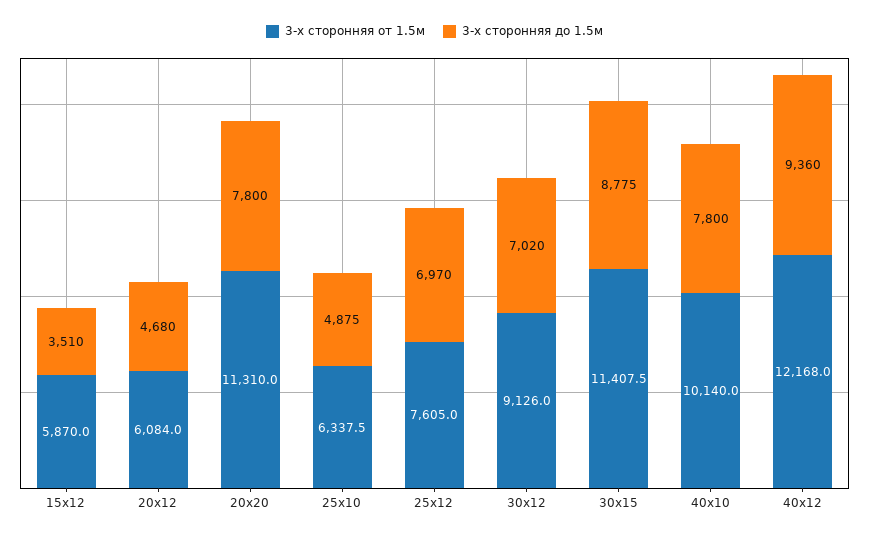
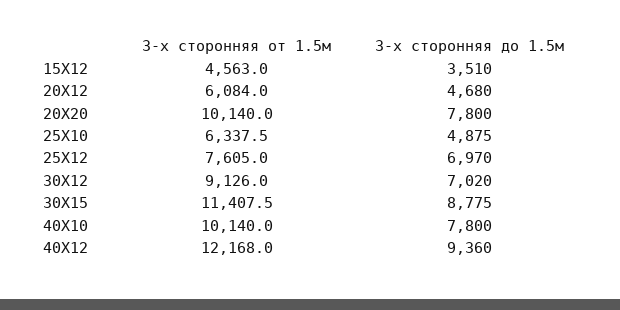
3-х сторонняя от 1.5м, 15х12: 5870 -> 4563
3-х сторонняя от 1.5м, 20х20: 11310 -> 10140

